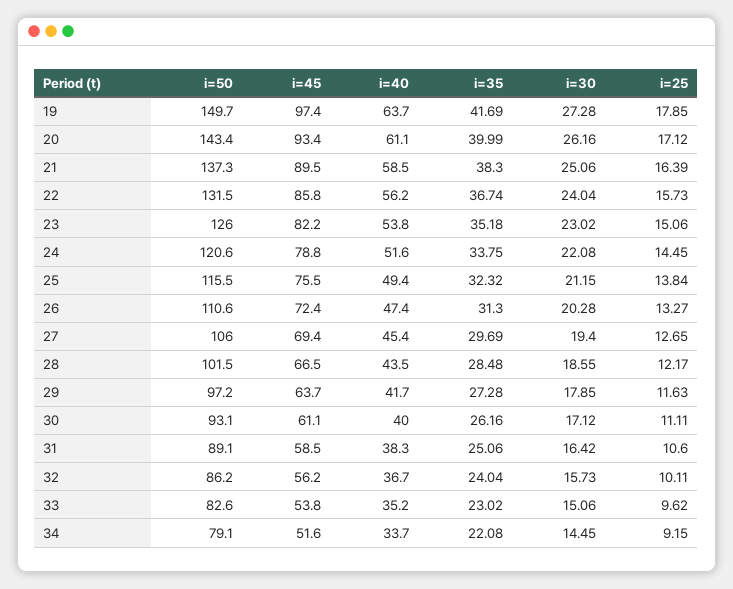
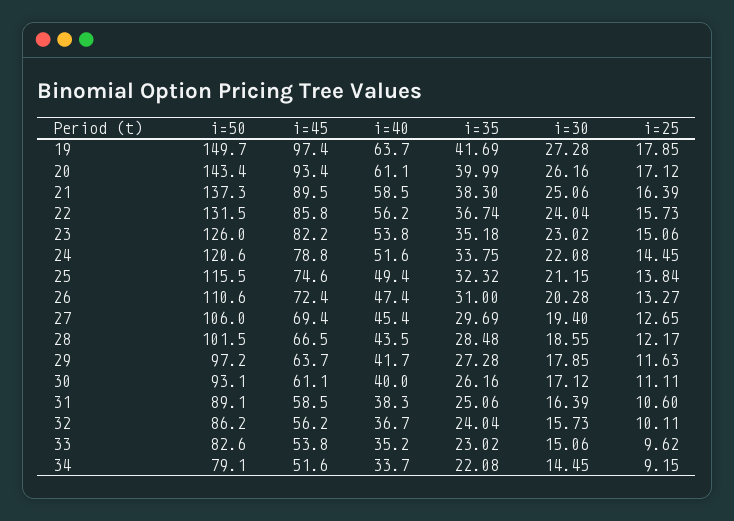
i=45, 25: 75.5 -> 74.6
i=35, 26: 31.3 -> 31
i=30, 31: 16.42 -> 16.39

